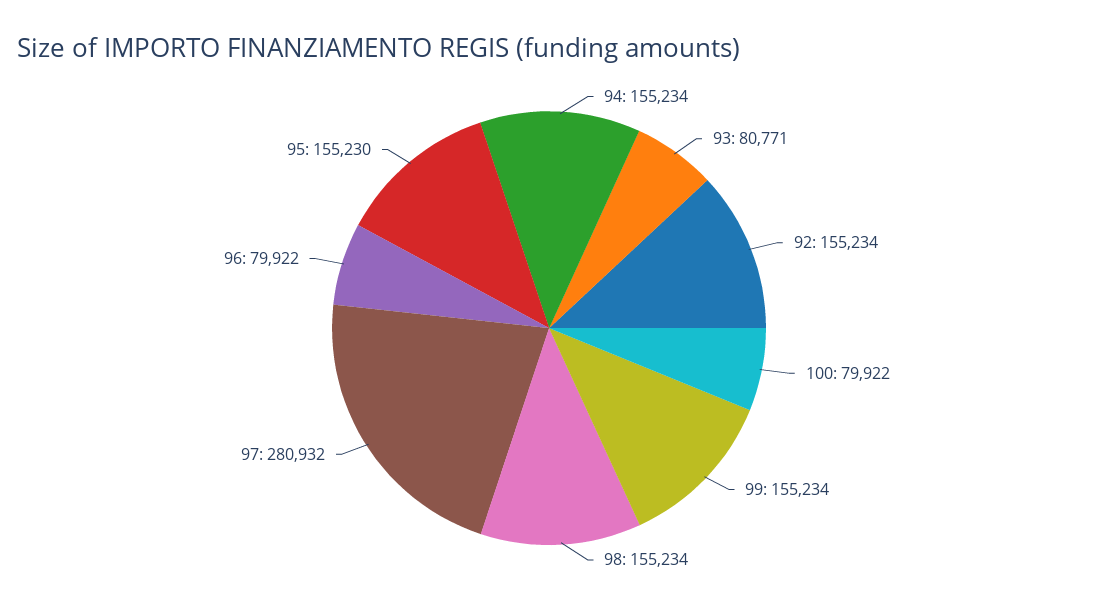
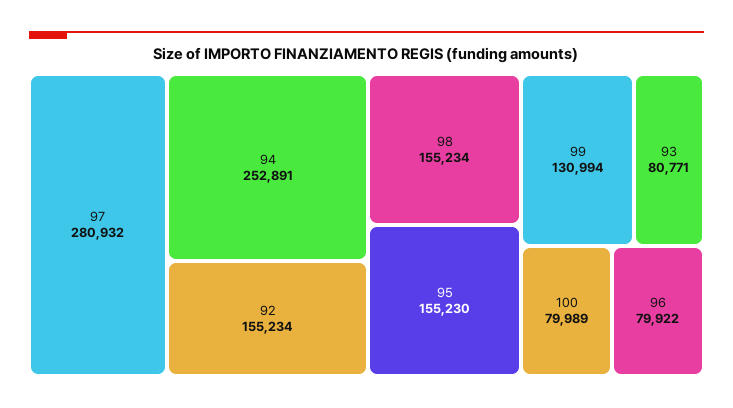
94: 155234 -> 252891
100: 79922 -> 79989
99: 155234 -> 130994

